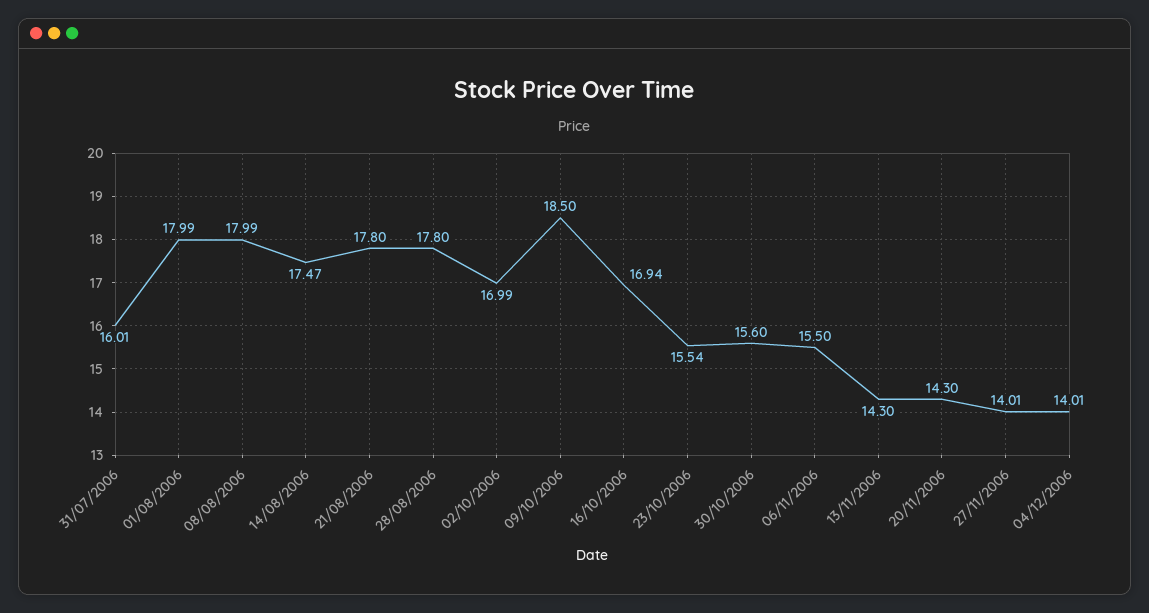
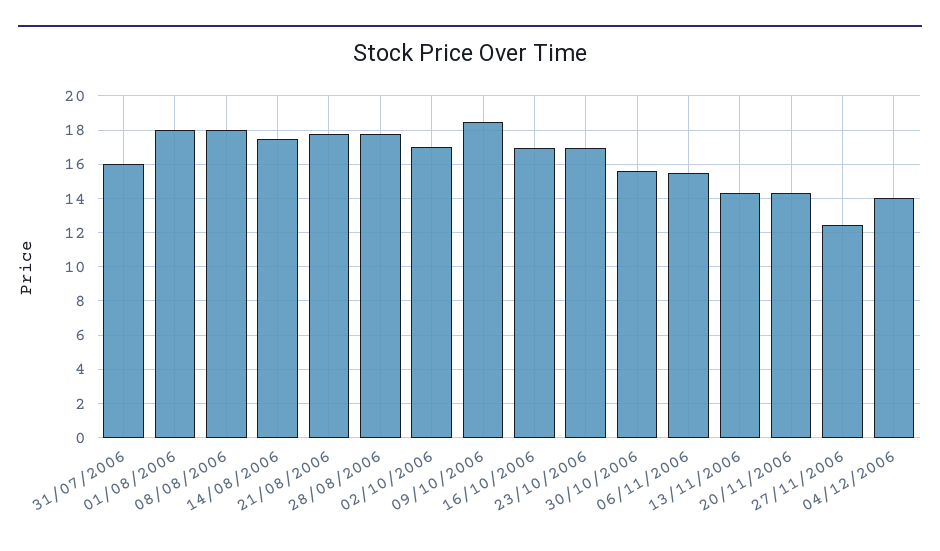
23/10/2006: 15.54 -> 17
27/11/2006: 14.01 -> 12.5

